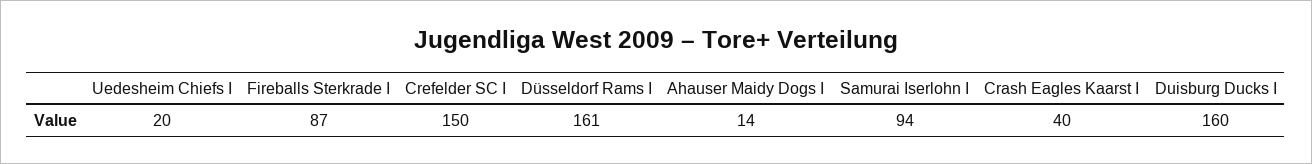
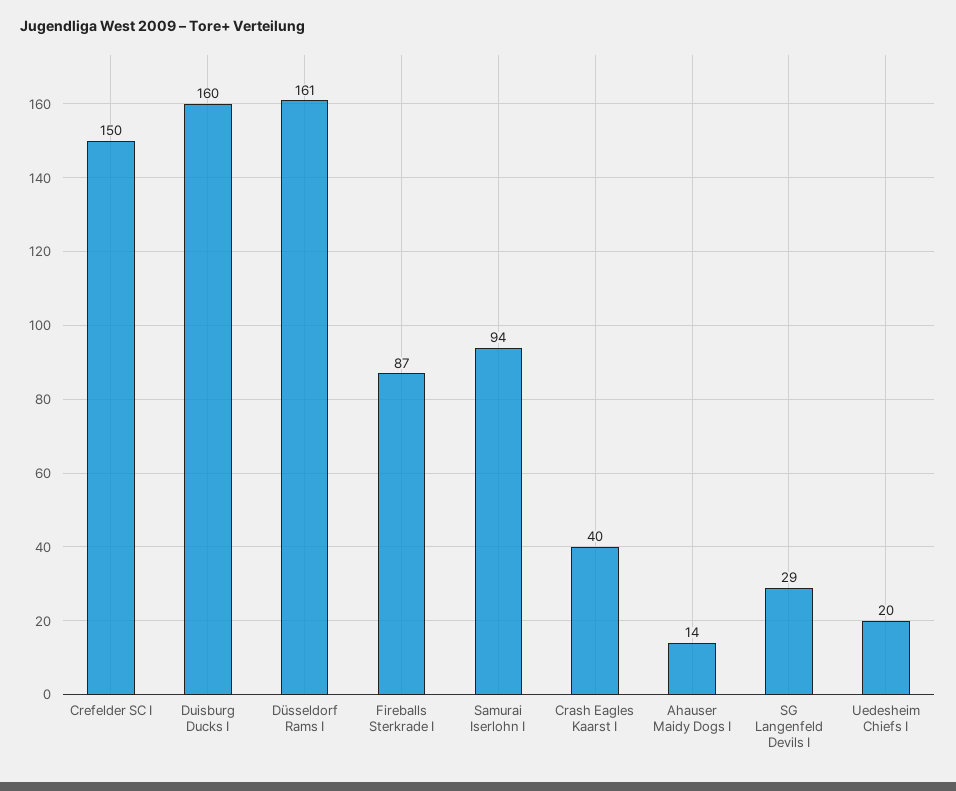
SG Langenfeld Devils I: none -> 29

